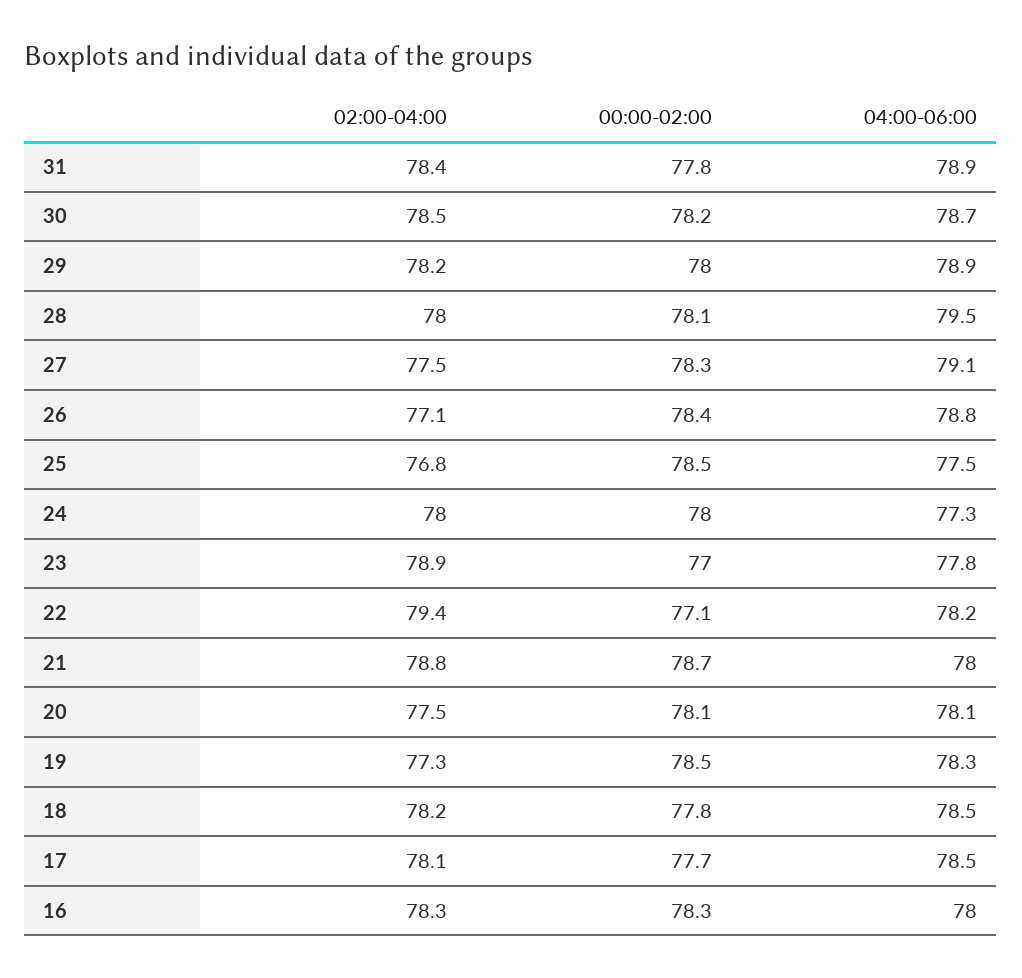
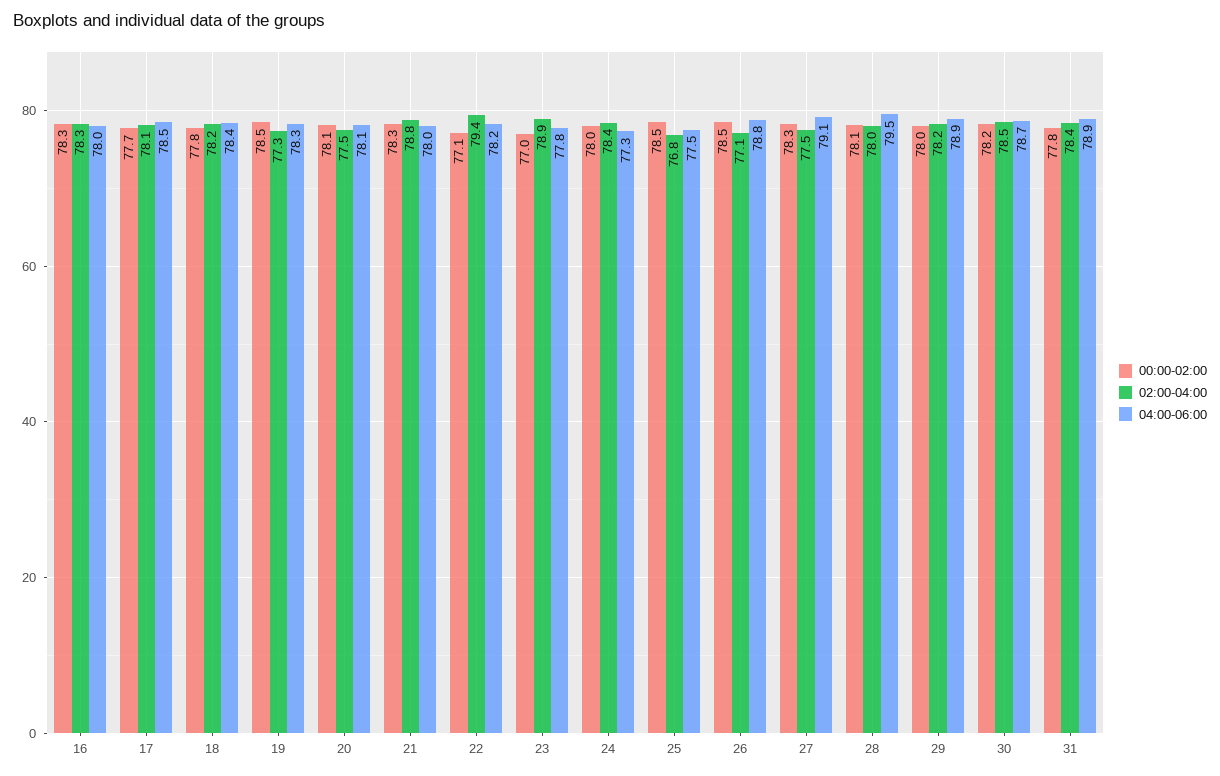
00:00-02:00, 26: 78.4 -> 78.5
02:00-04:00, 24: 78 -> 78.4
00:00-02:00, 21: 78.7 -> 78.3
04:00-06:00, 18: 78.5 -> 78.4

